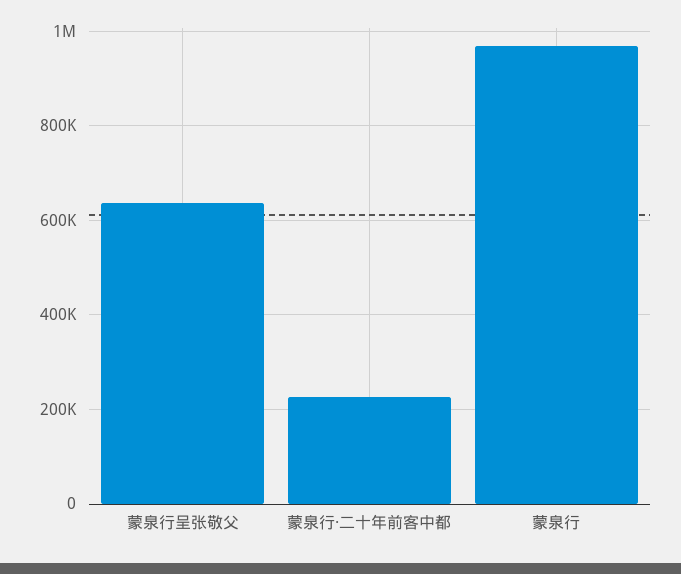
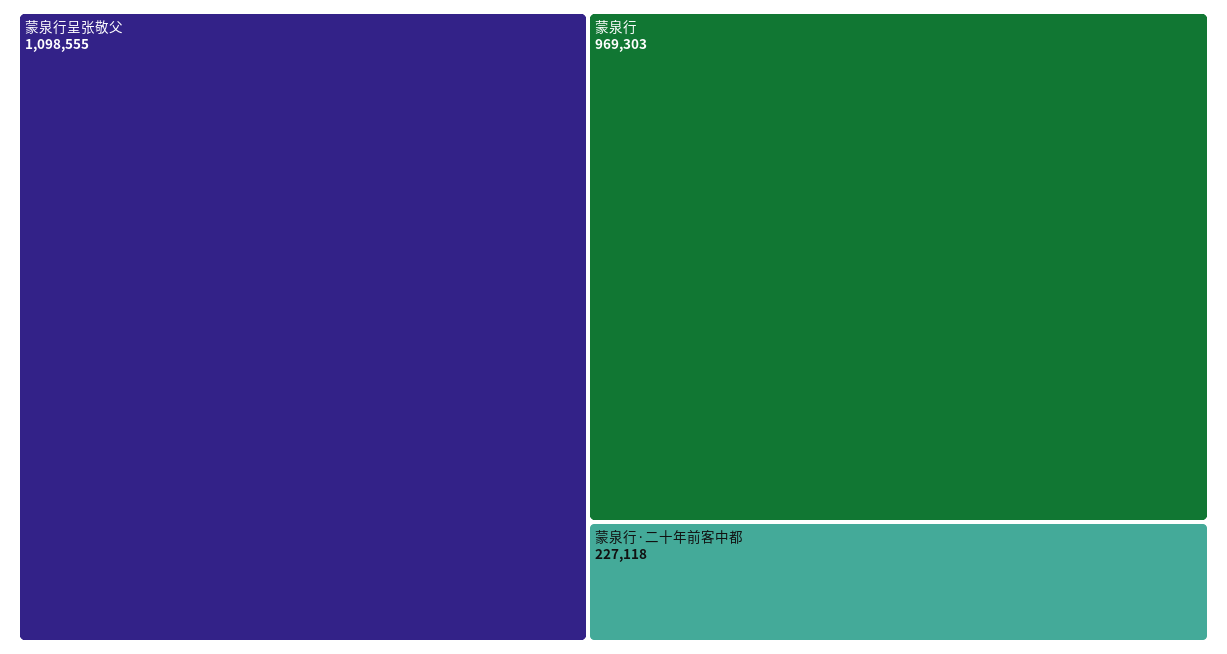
蒙泉行呈张敬父: 640000 -> 1098555

